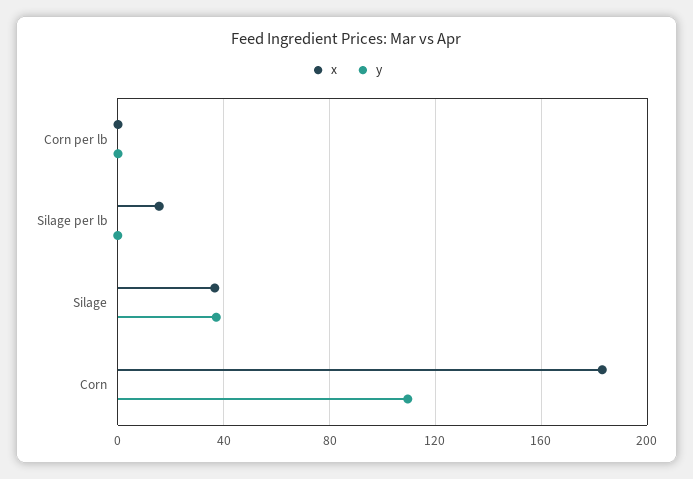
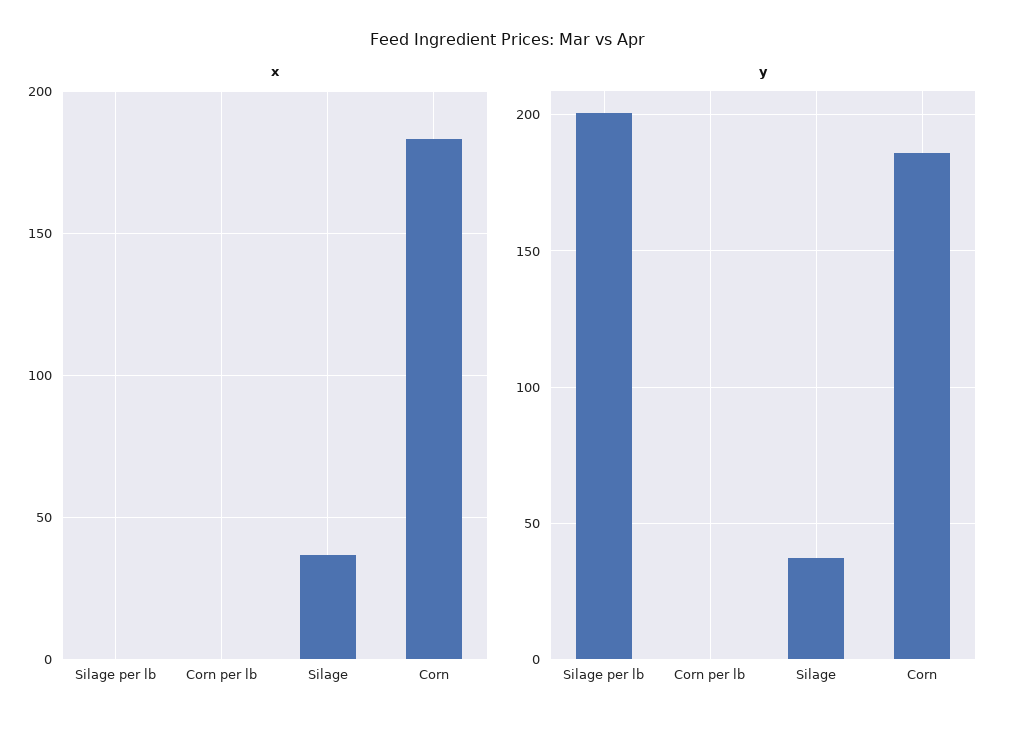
x, Silage per lb: 15 -> 0
y, Silage per lb: 0 -> 200
y, Corn: 110 -> 185

